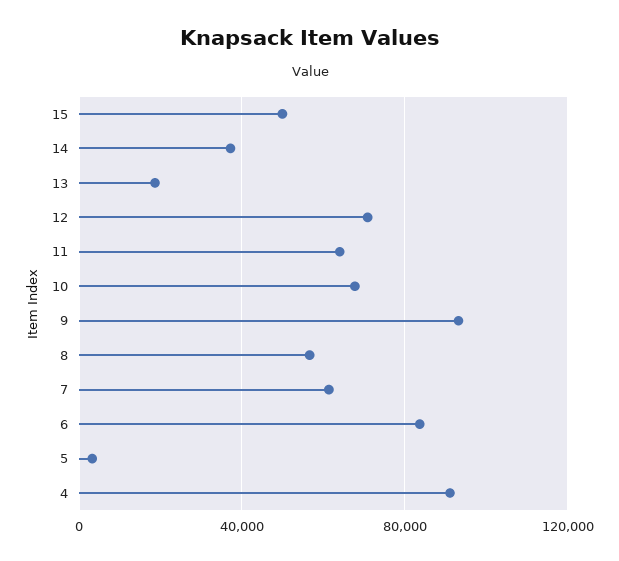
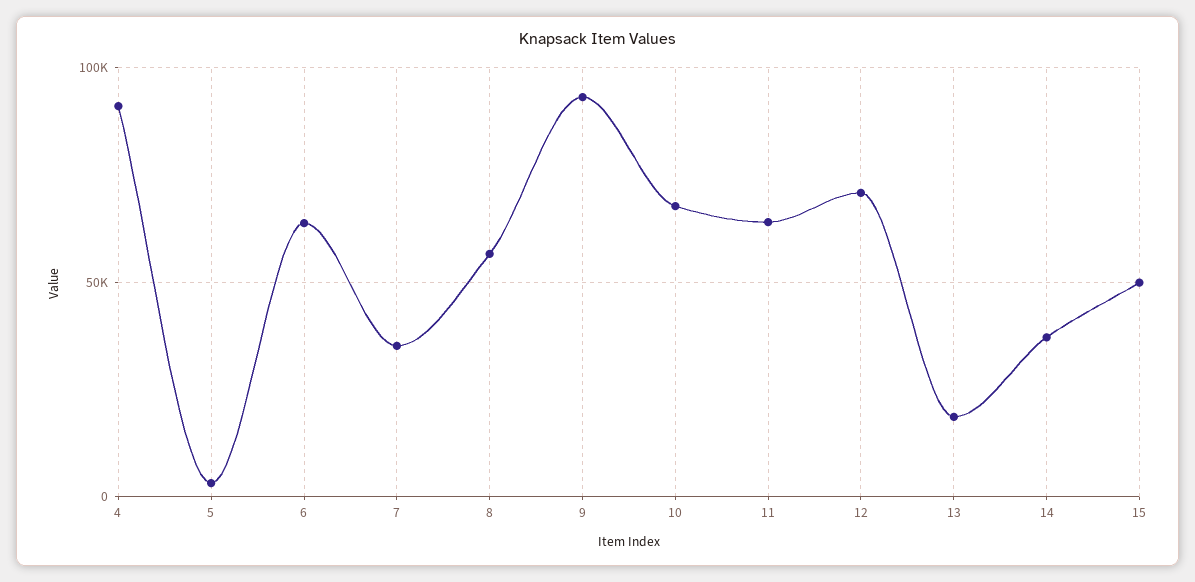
7: 60000 -> 35000
6: 85000 -> 65000

